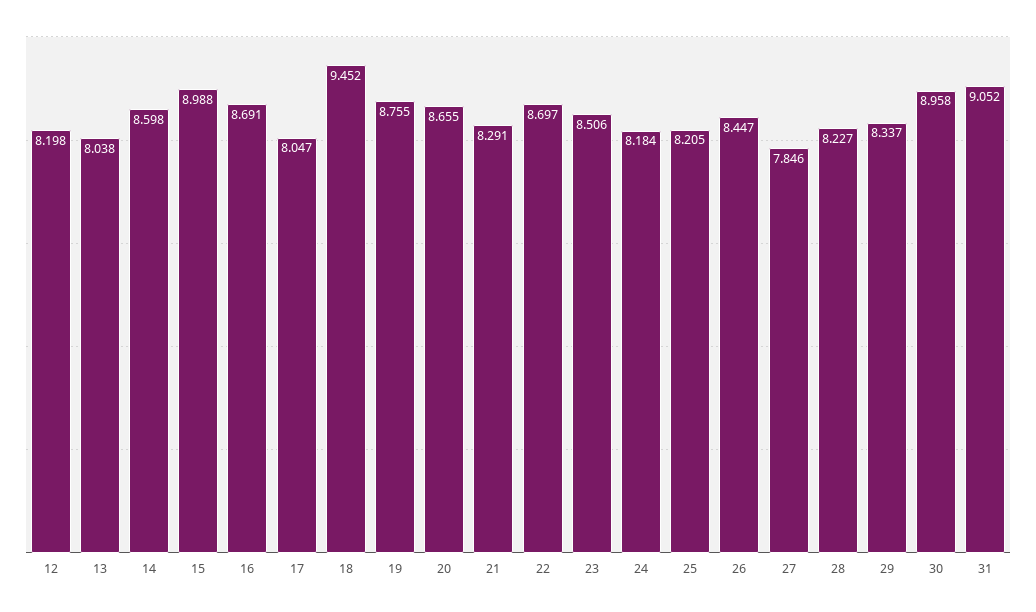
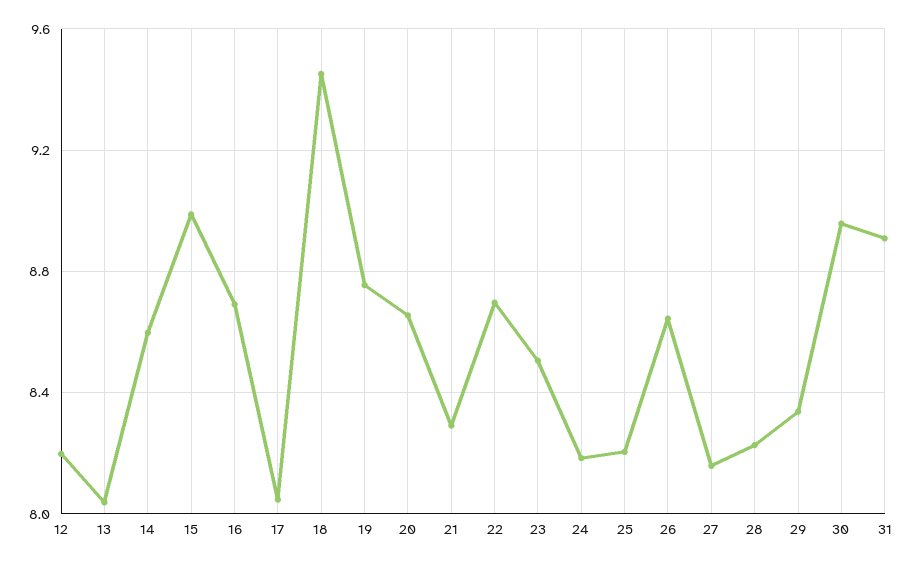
26: 8.447 -> 8.65
27: 7.846 -> 8.15
31: 9.052 -> 8.9

